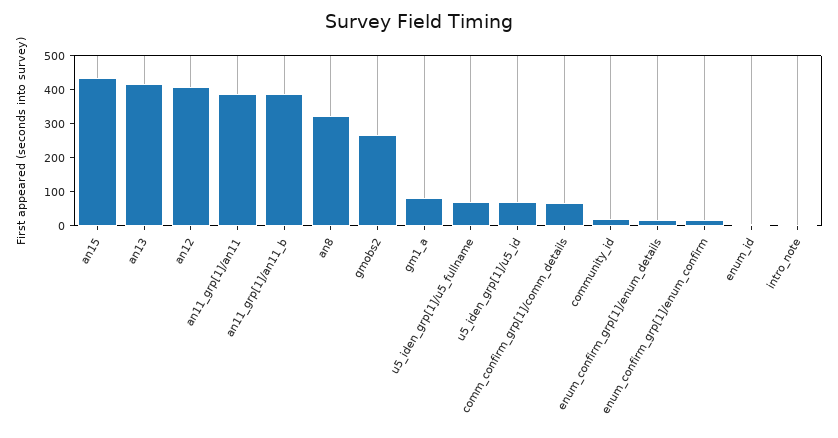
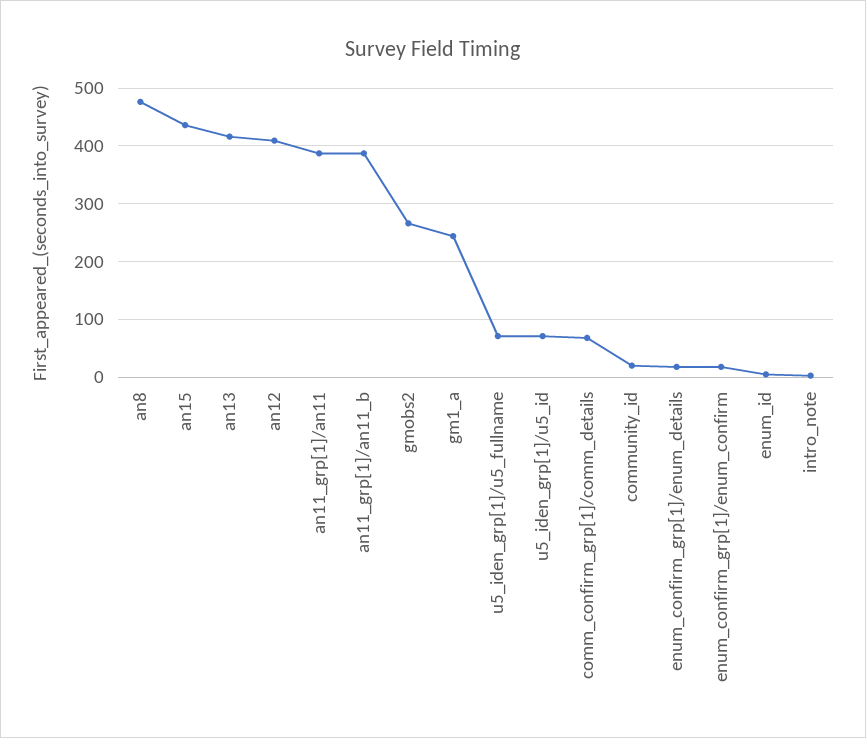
an8: 325 -> 480
gm1_a: 75 -> 240

